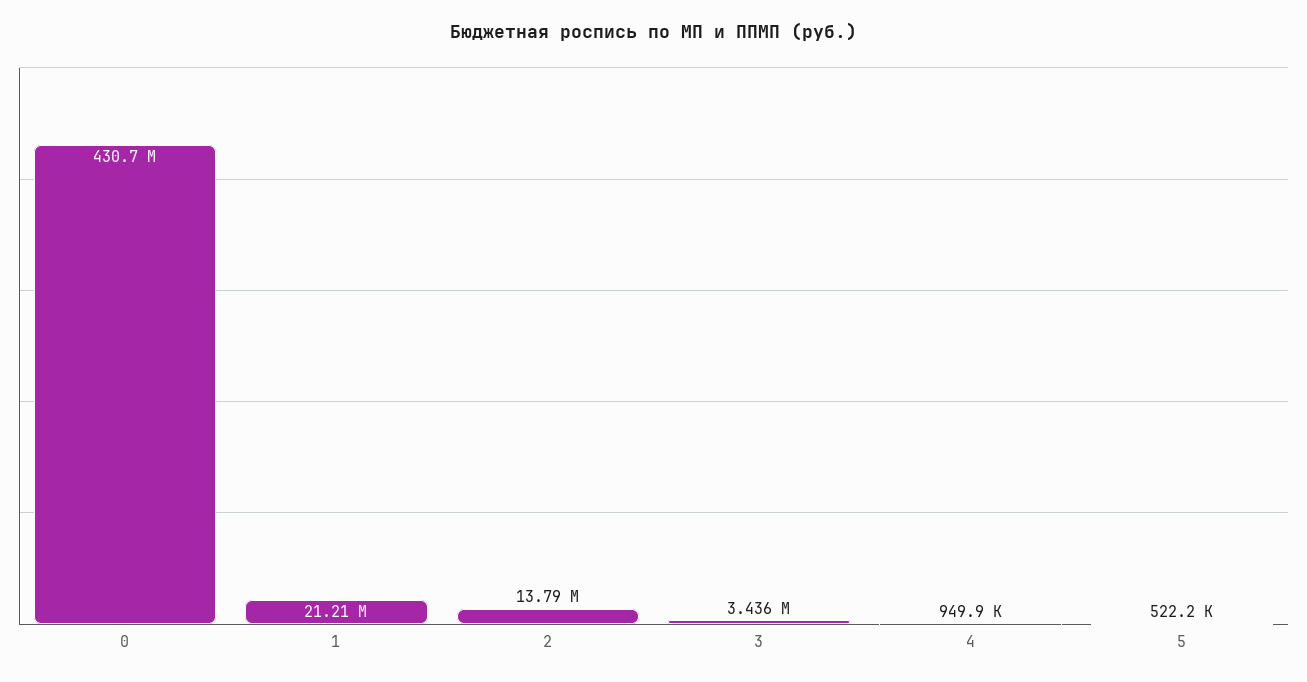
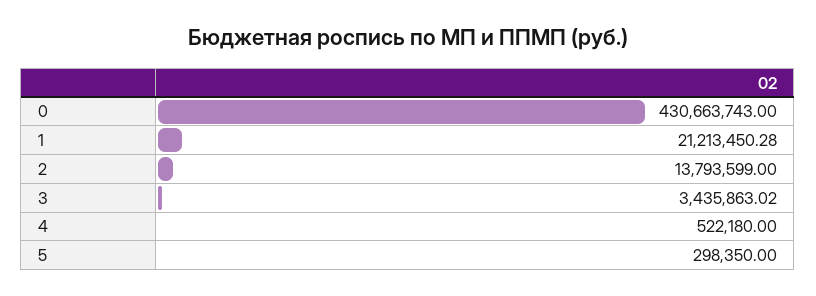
4: 949900 -> 522180
5: 522200 -> 298350

